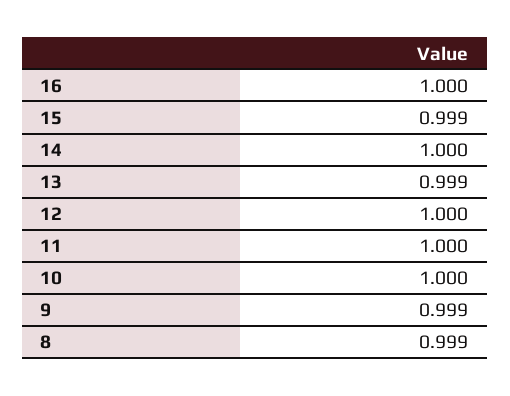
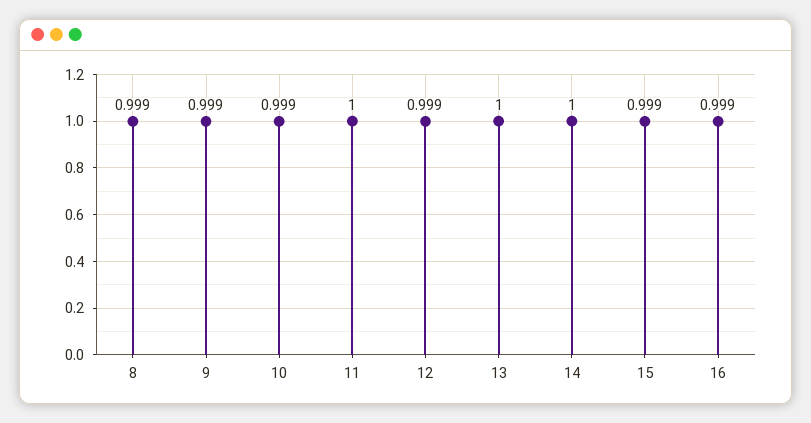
16: 1 -> 0.999
13: 0.999 -> 1
12: 1 -> 0.999
10: 1 -> 0.999

